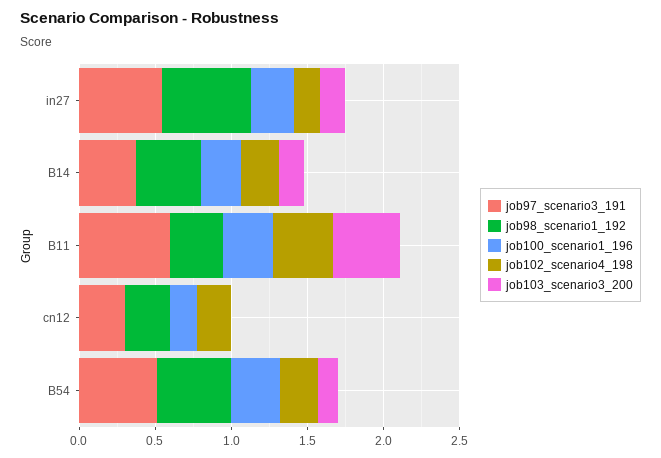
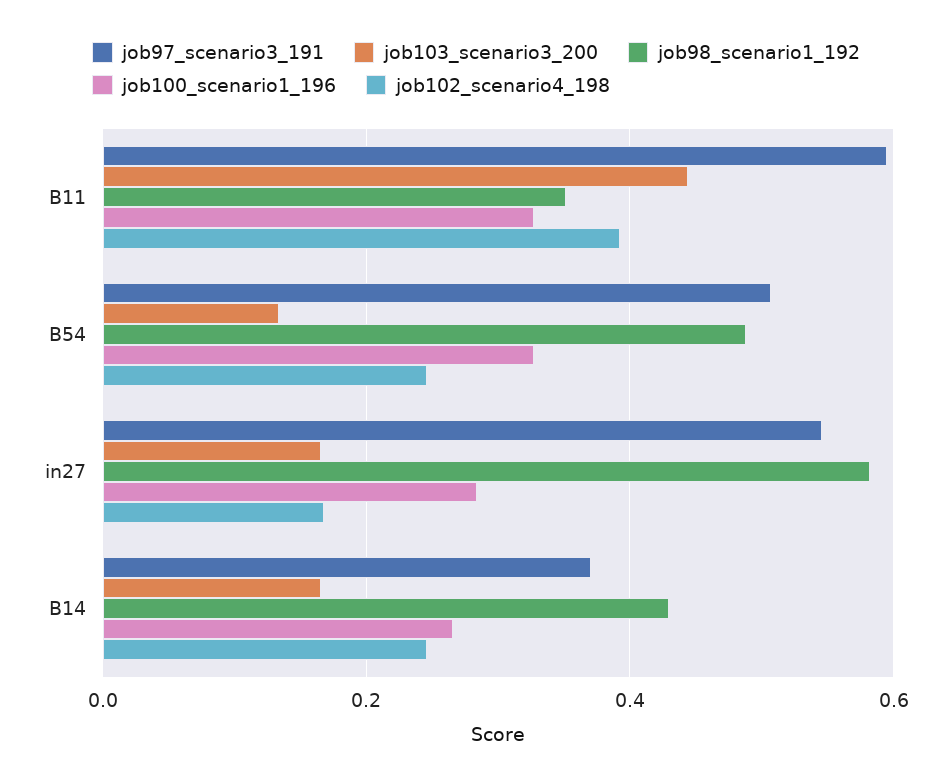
job97_scenario3_191, cn12: 0.3 -> none
job98_scenario1_192, cn12: 0.3 -> none
job100_scenario1_196, cn12: 0.2 -> none
job102_scenario4_198, cn12: 0.2 -> none
job103_scenario3_200, cn12: 0 -> none

